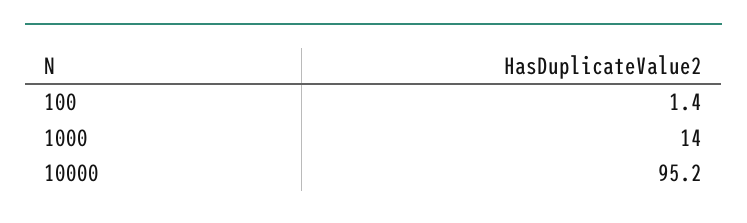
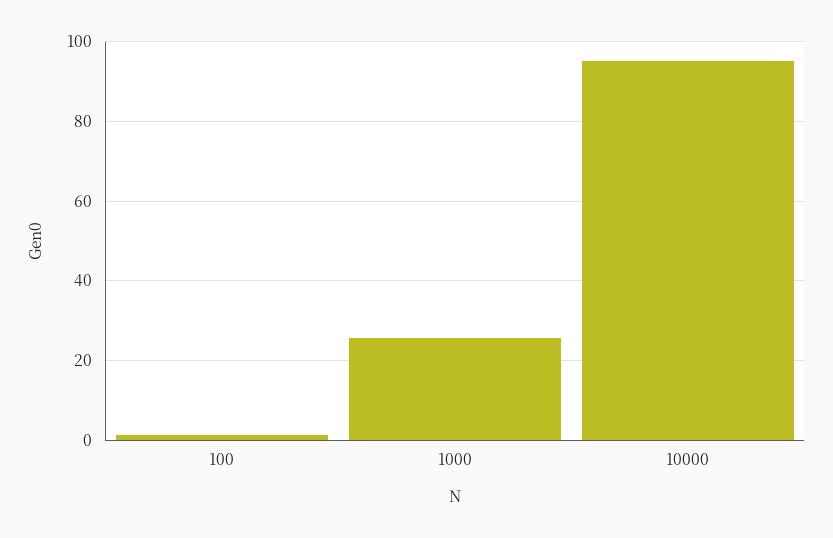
1000: 14 -> 26

